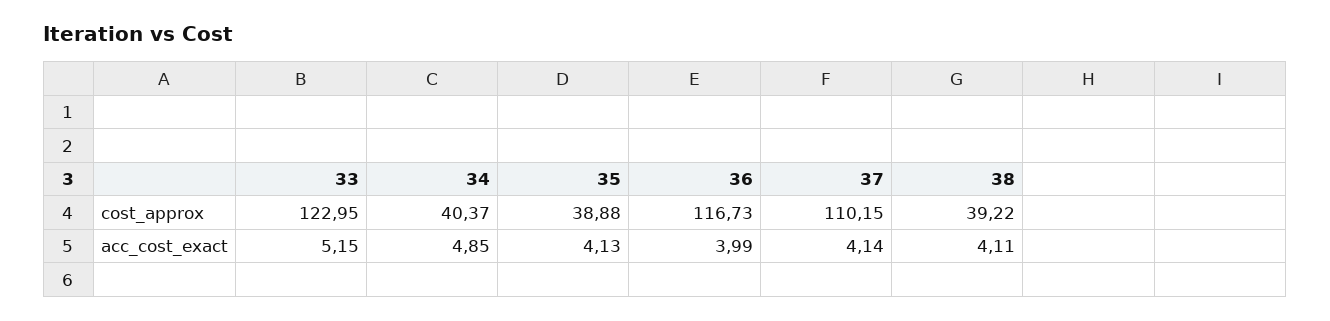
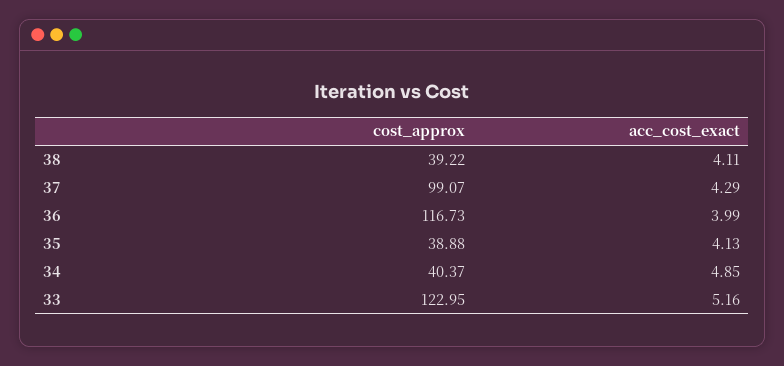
37, cost_approx: 110.15 -> 99.07
33, acc_cost_exact: 5.15 -> 5.16
37, acc_cost_exact: 4.14 -> 4.29

